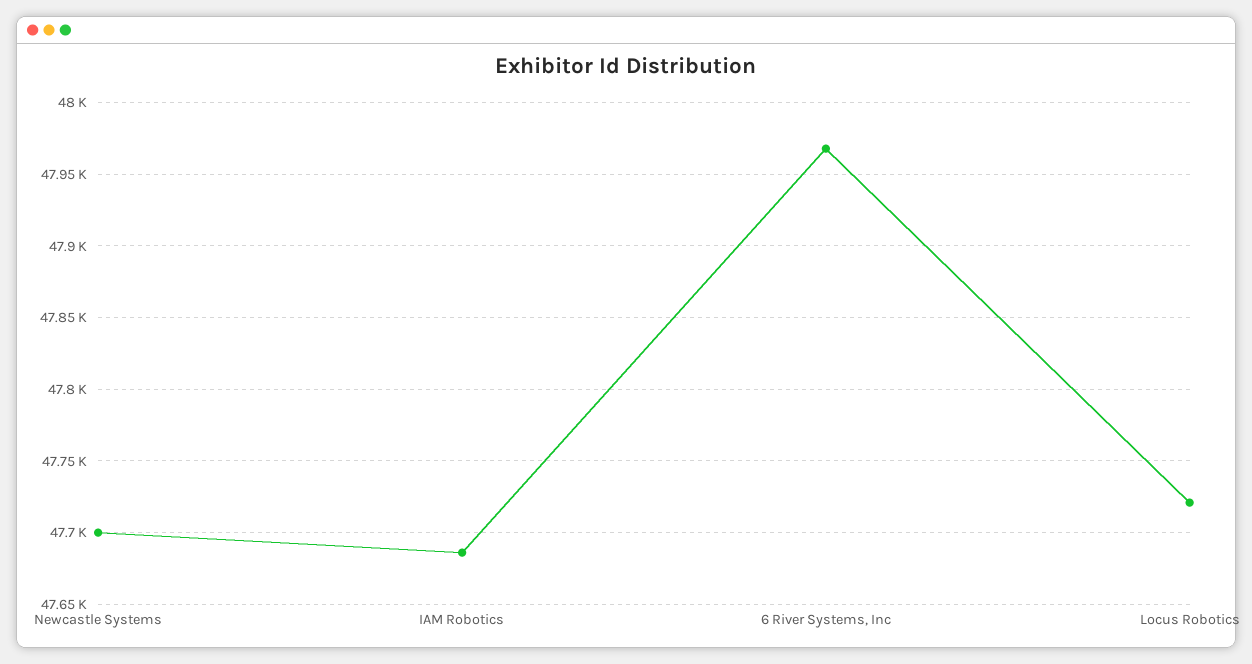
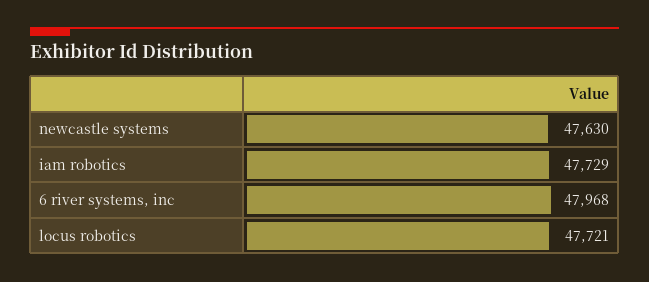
Newcastle Systems: 47700 -> 47630
IAM Robotics: 47685 -> 47729

